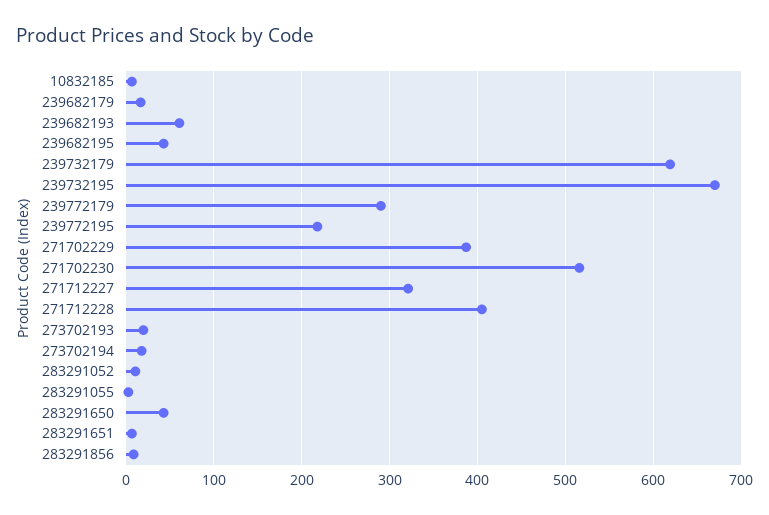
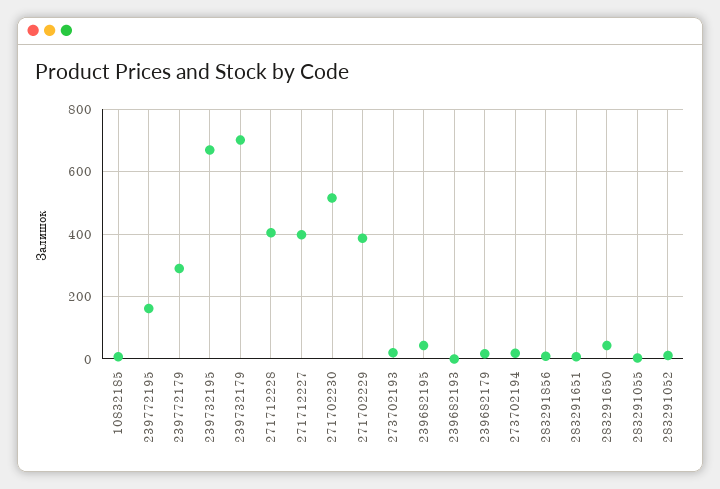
239682193: 60 -> 0
239732179: 620 -> 700
239772195: 220 -> 160
271712227: 320 -> 400

